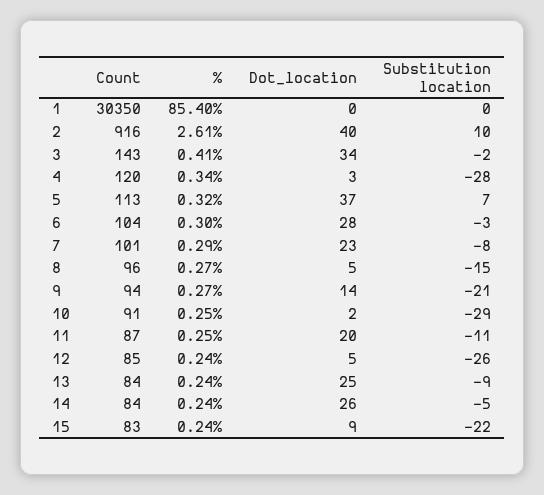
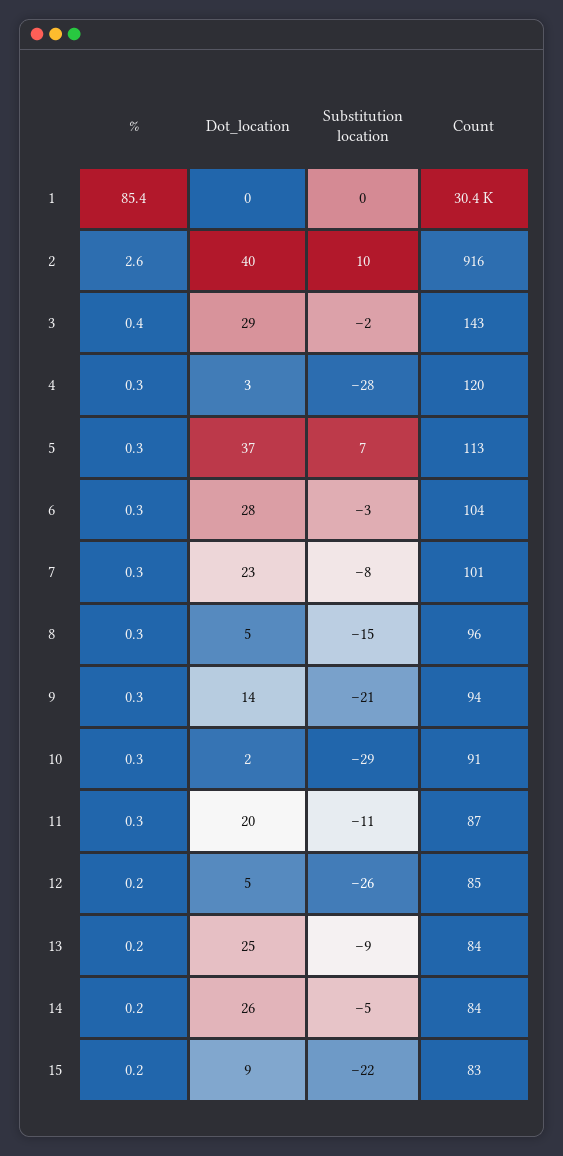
Dot_location, 3: 34 -> 29

